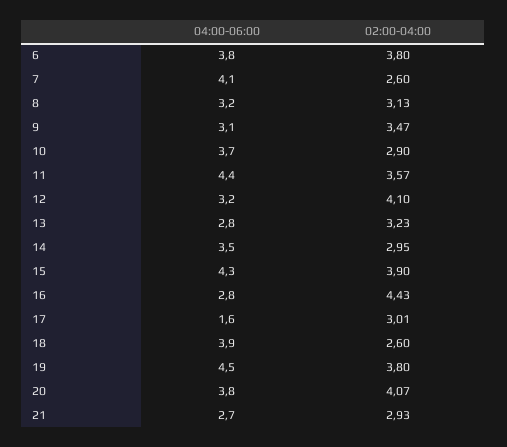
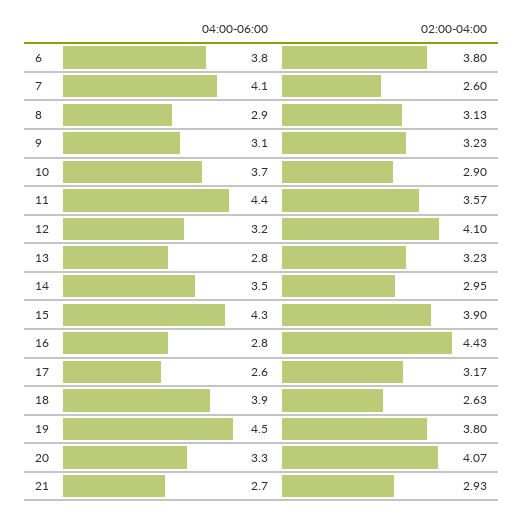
04:00-06:00, 8: 3.2 -> 2.9
02:00-04:00, 9: 3.47 -> 3.23
04:00-06:00, 17: 1.6 -> 2.6
02:00-04:00, 17: 3.01 -> 3.17
02:00-04:00, 18: 2.6 -> 2.63
04:00-06:00, 20: 3.8 -> 3.3

